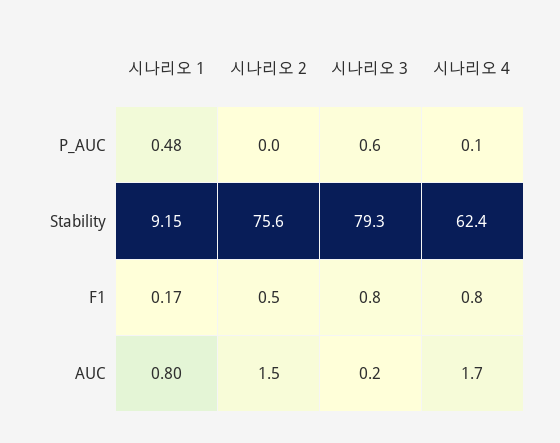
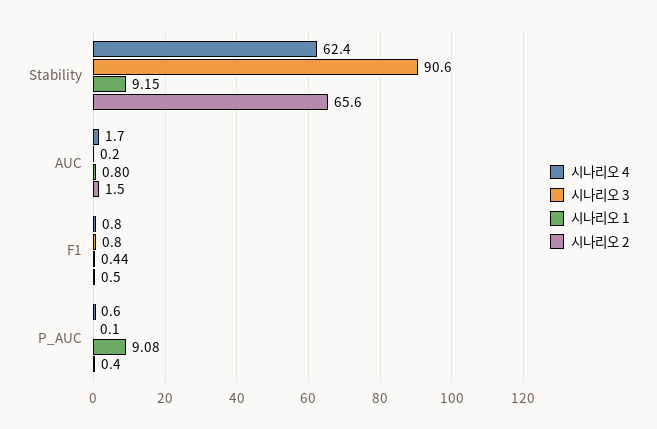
시나리오 1, P_AUC: 0.48 -> 9.08
시나리오 2, P_AUC: 0 -> 0.4
시나리오 3, P_AUC: 0.6 -> 0.1
시나리오 4, P_AUC: 0.1 -> 0.6
시나리오 2, Stability: 75.6 -> 65.6
시나리오 3, Stability: 79.3 -> 90.6
시나리오 1, F1: 0.17 -> 0.44

